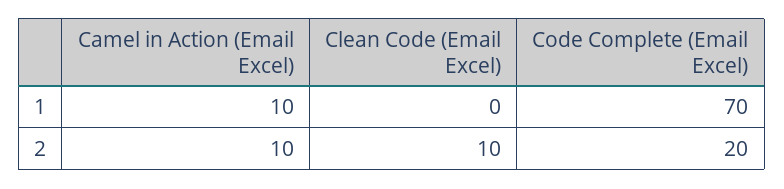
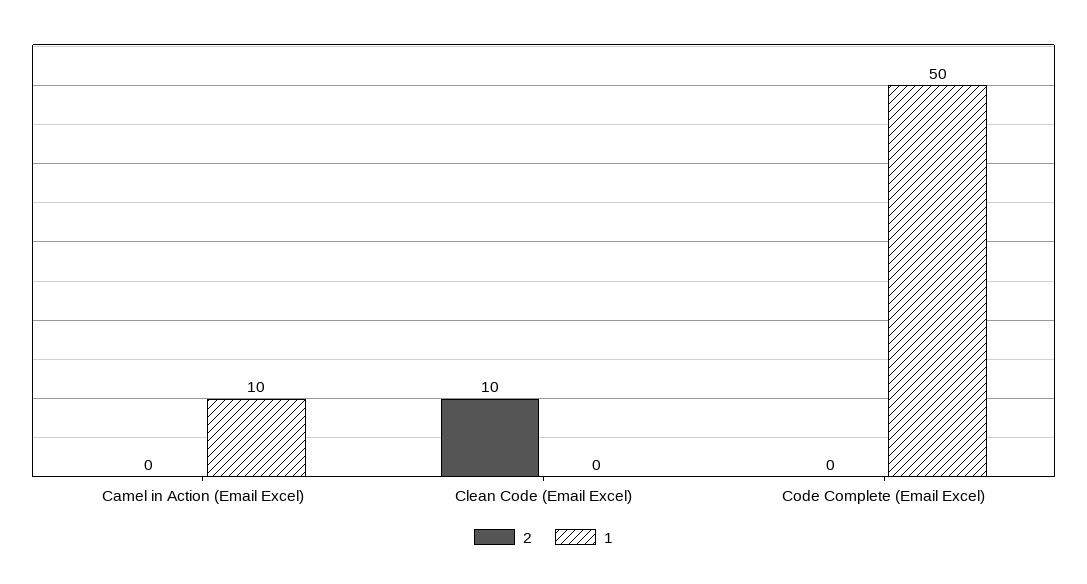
1, Code Complete (Email Excel): 70 -> 50
2, Camel in Action (Email Excel): 10 -> 0
2, Code Complete (Email Excel): 20 -> 0

